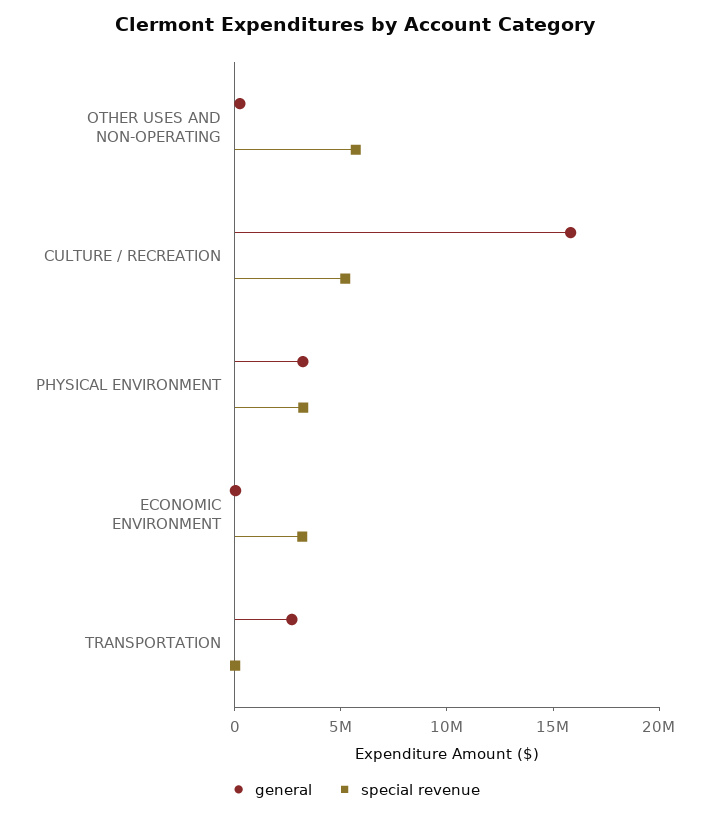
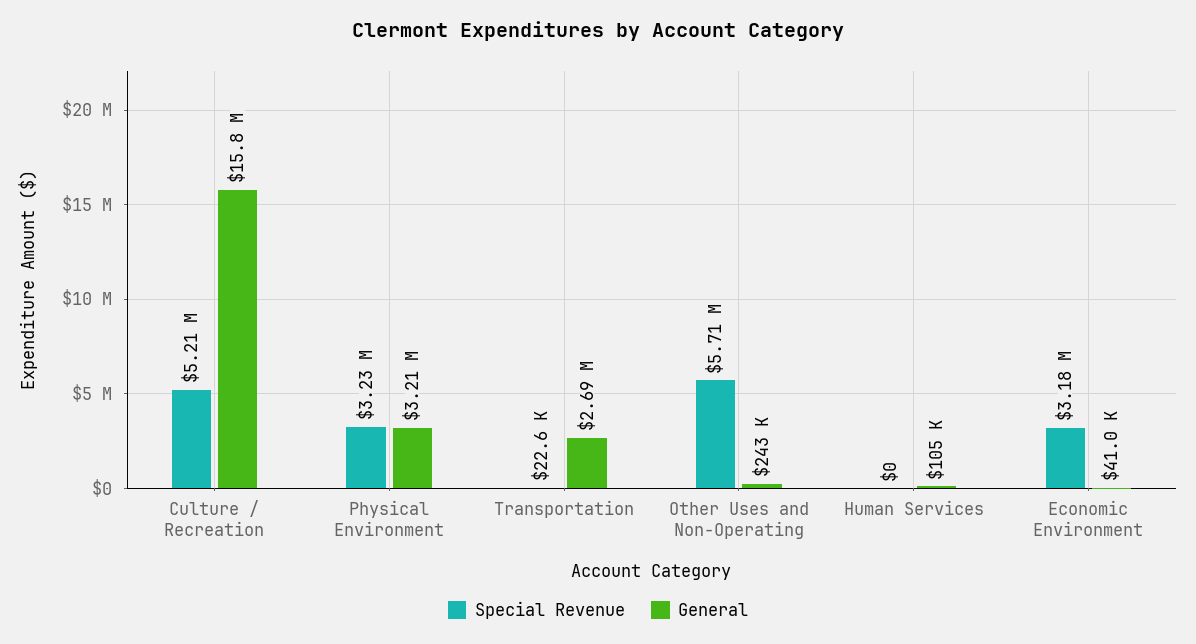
special revenue, Human Services: none -> 0
general, Human Services: none -> 105000

